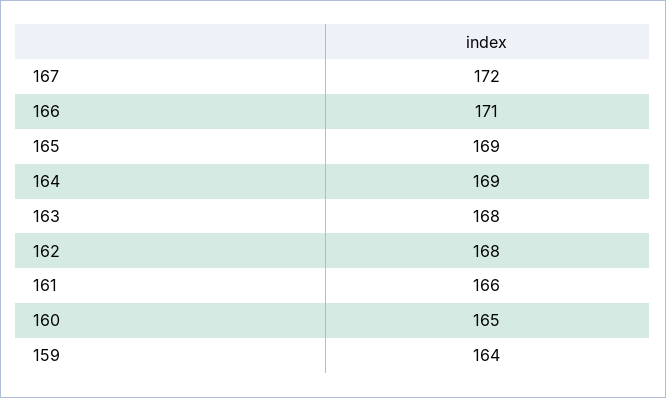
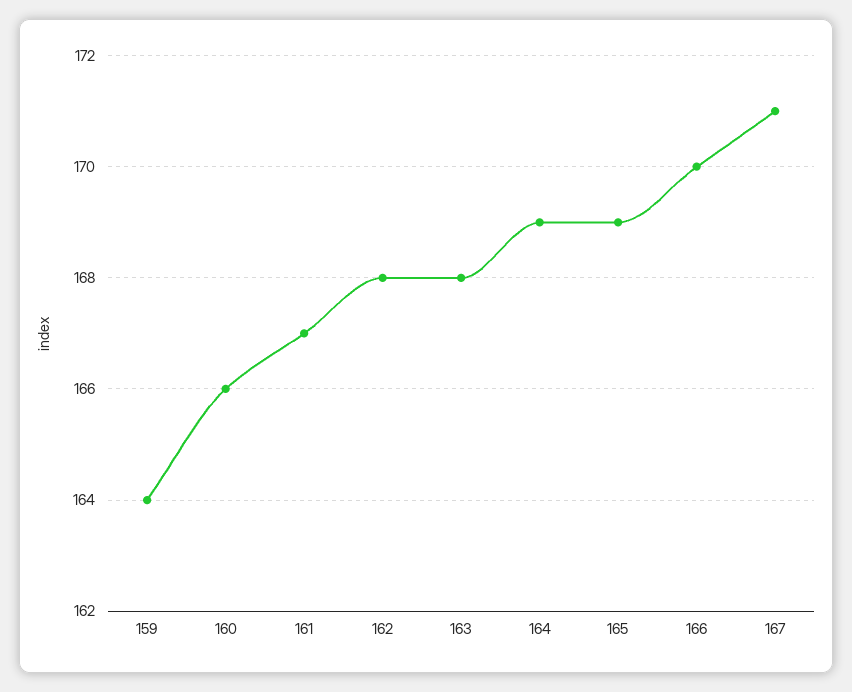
167: 172 -> 171
166: 171 -> 170
161: 166 -> 167
160: 165 -> 166

